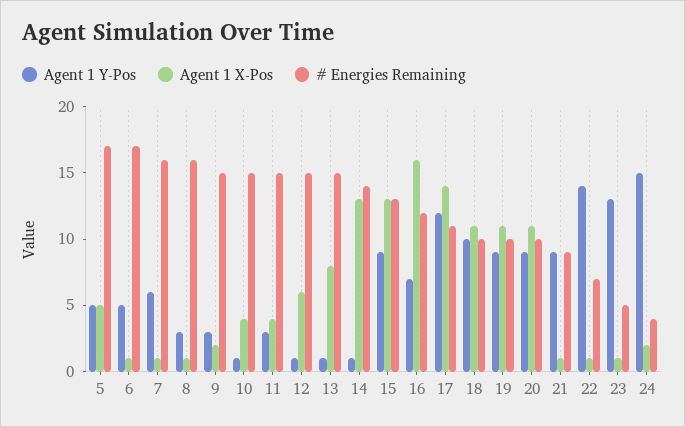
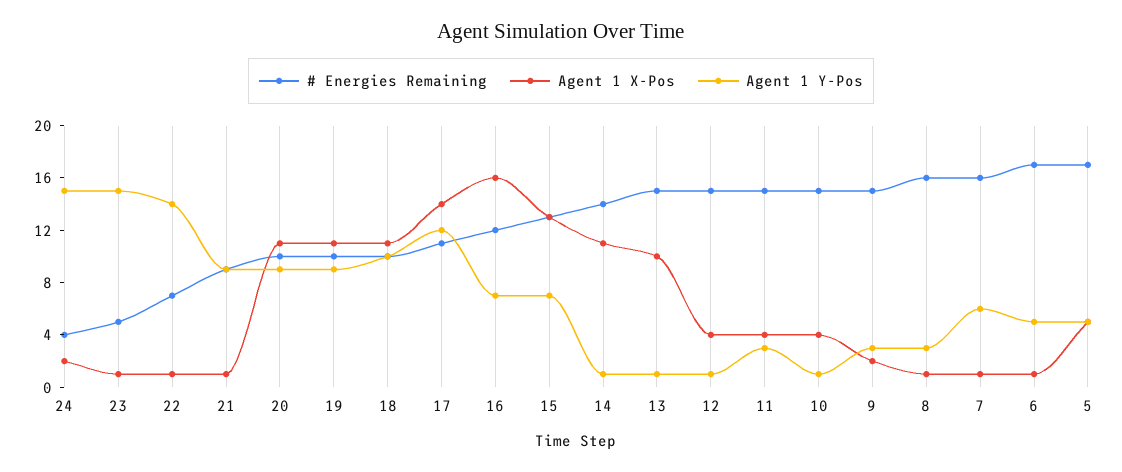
Agent 1 X-Pos, 12: 6 -> 4
Agent 1 X-Pos, 13: 8 -> 10
Agent 1 X-Pos, 14: 13 -> 11
Agent 1 Y-Pos, 15: 9 -> 7
Agent 1 Y-Pos, 23: 13 -> 15

